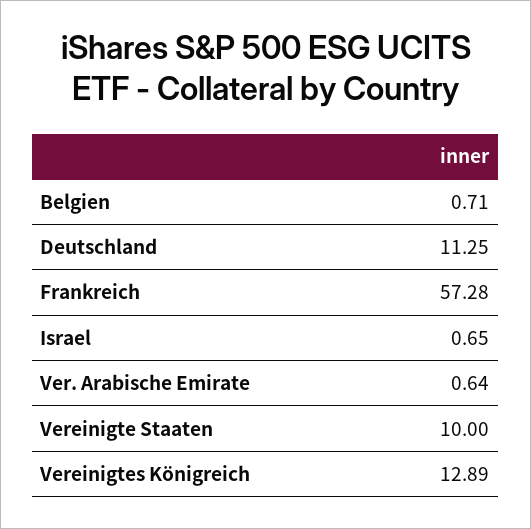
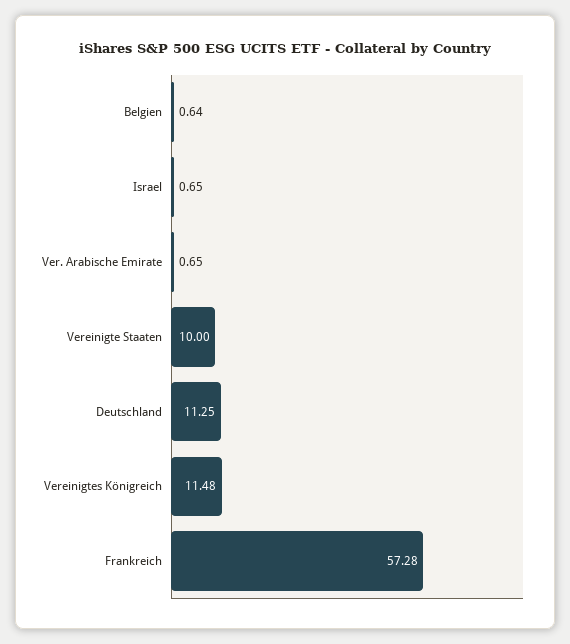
Belgien: 0.71 -> 0.64
Ver. Arabische Emirate: 0.64 -> 0.65
Vereinigtes Königreich: 12.89 -> 11.48

